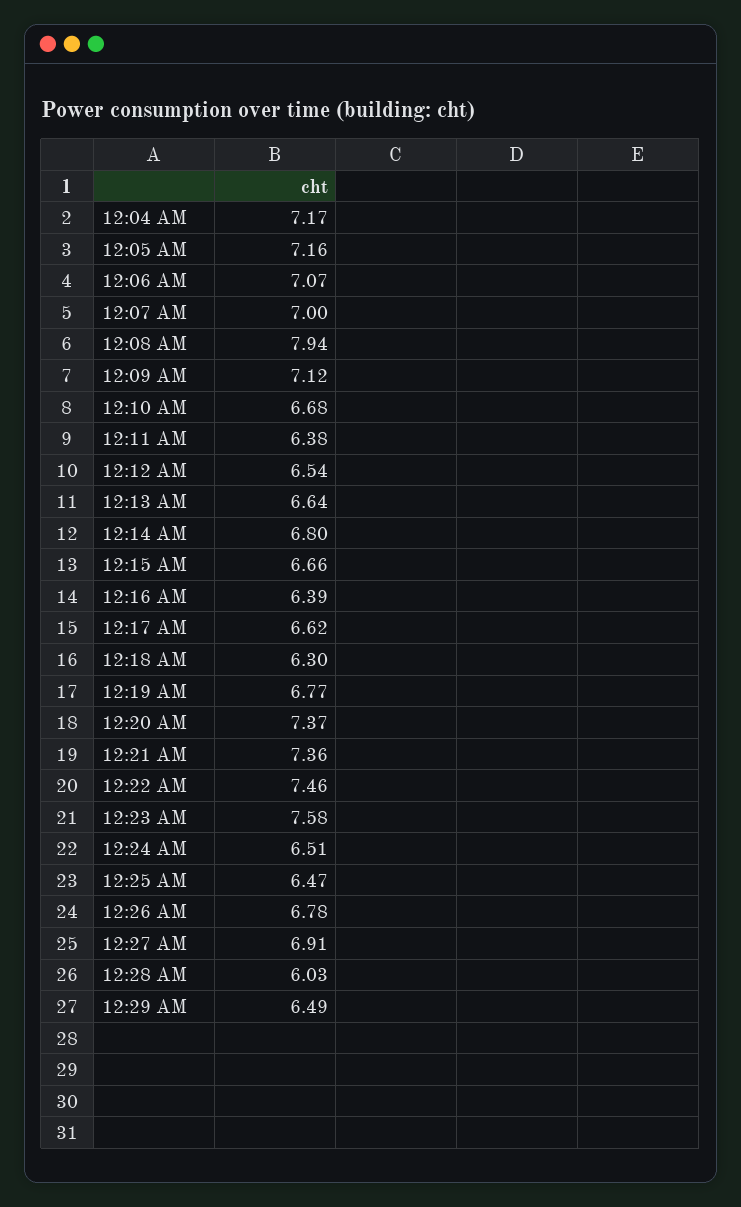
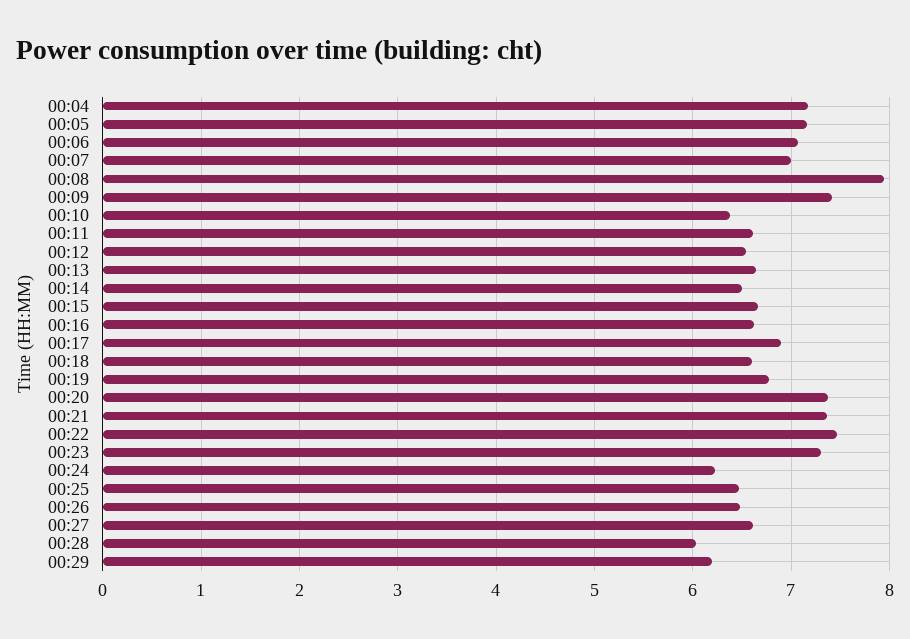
12:09 AM: 7.12 -> 7.4
12:10 AM: 6.68 -> 6.4
12:11 AM: 6.38 -> 6.6
12:14 AM: 6.8 -> 6.5
12:16 AM: 6.39 -> 6.6
12:17 AM: 6.62 -> 6.9
12:18 AM: 6.3 -> 6.6
12:23 AM: 7.58 -> 7.3
12:24 AM: 6.51 -> 6.2
12:26 AM: 6.78 -> 6.5
12:27 AM: 6.91 -> 6.6
12:29 AM: 6.49 -> 6.2

